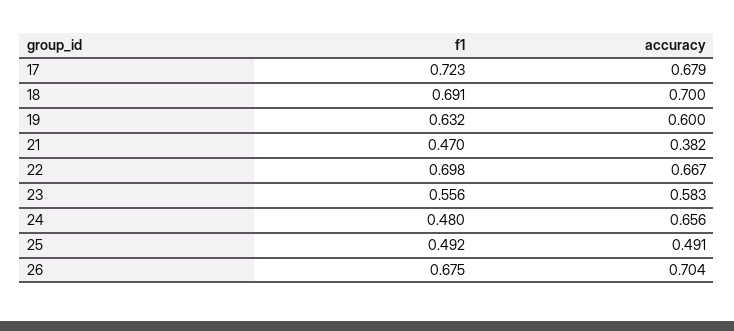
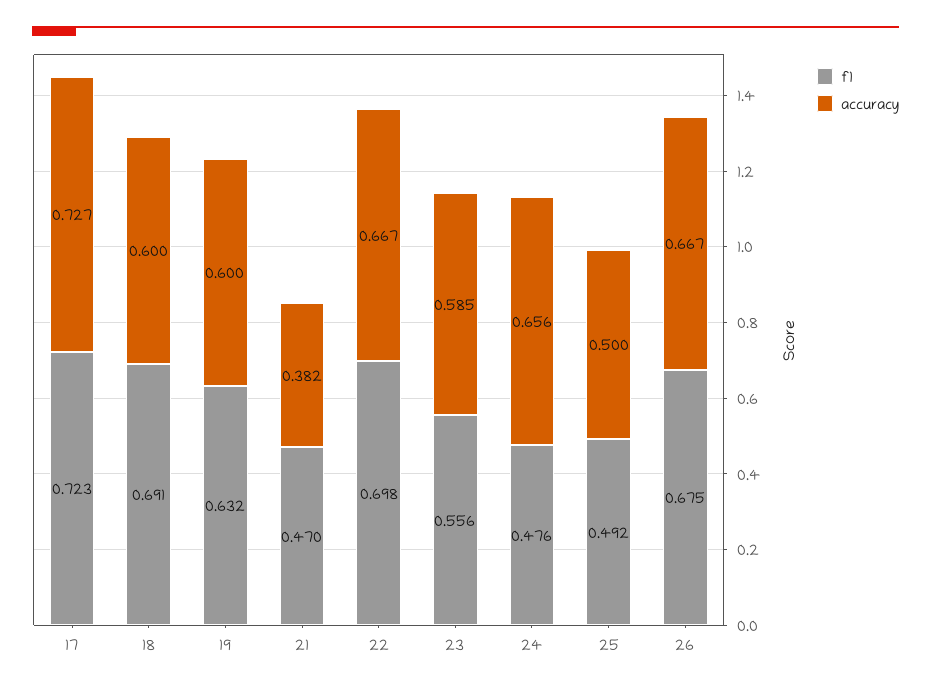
accuracy, 17: 0.679 -> 0.727
accuracy, 18: 0.7 -> 0.6
accuracy, 23: 0.583 -> 0.585
f1, 24: 0.48 -> 0.476
accuracy, 25: 0.491 -> 0.5
accuracy, 26: 0.704 -> 0.667

